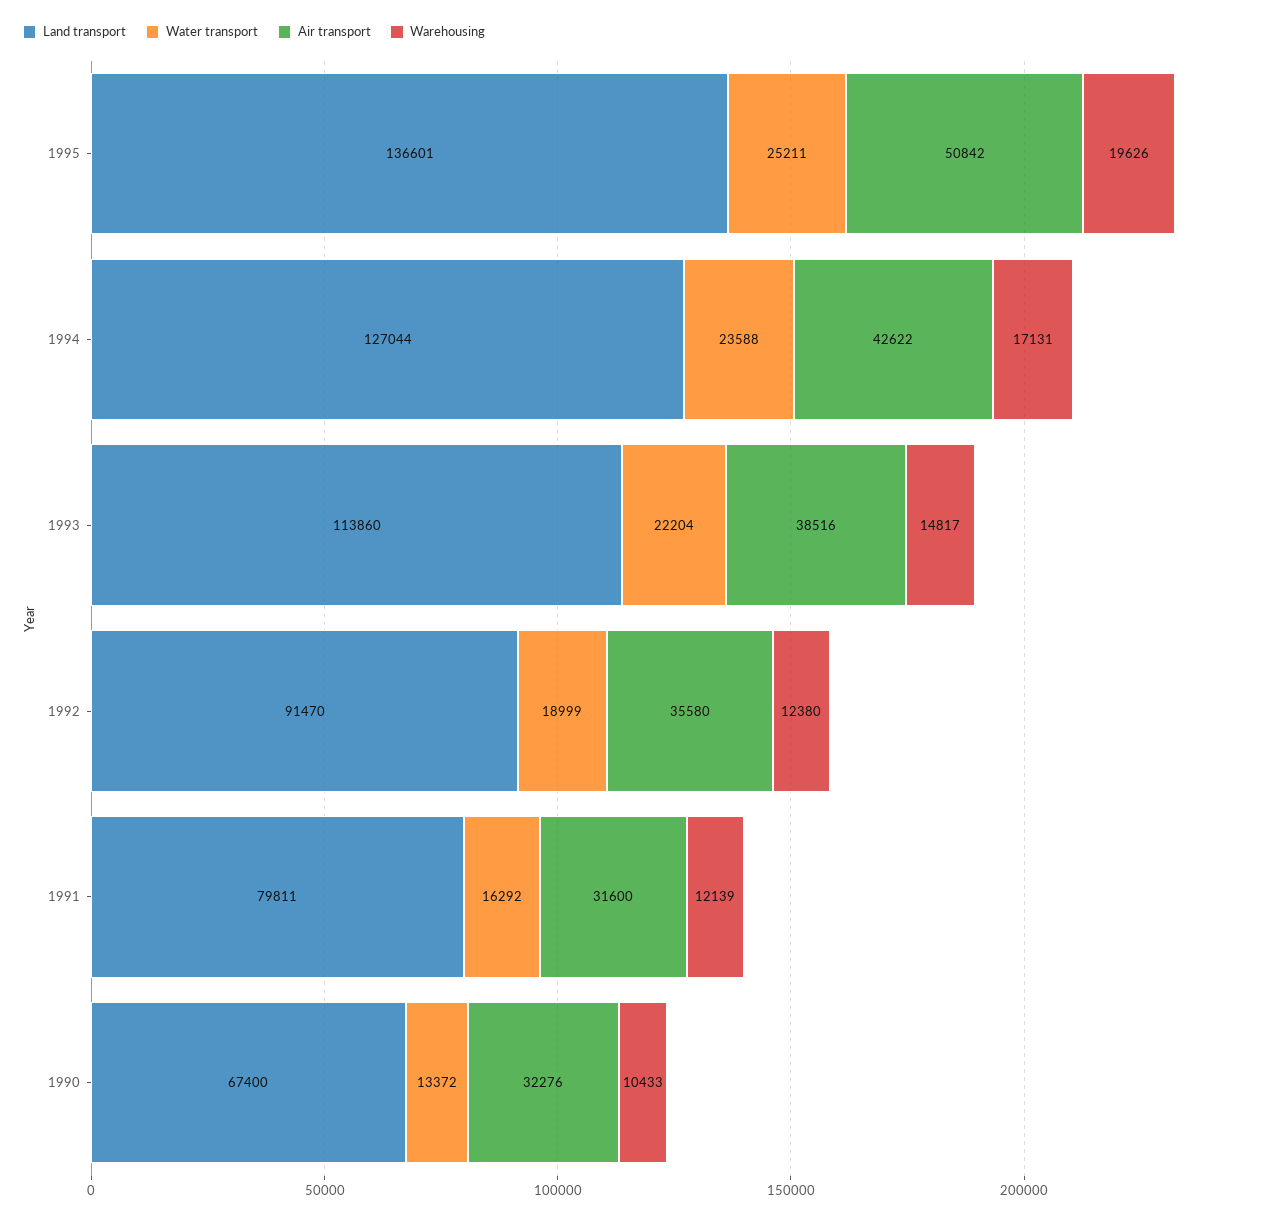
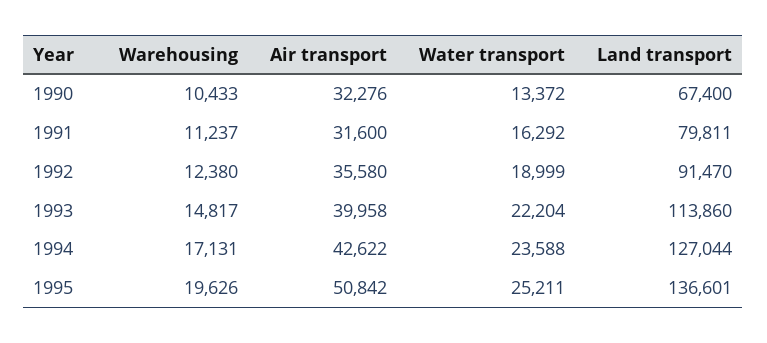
Air transport, 1993: 38516 -> 39958
Warehousing, 1991: 12139 -> 11237

